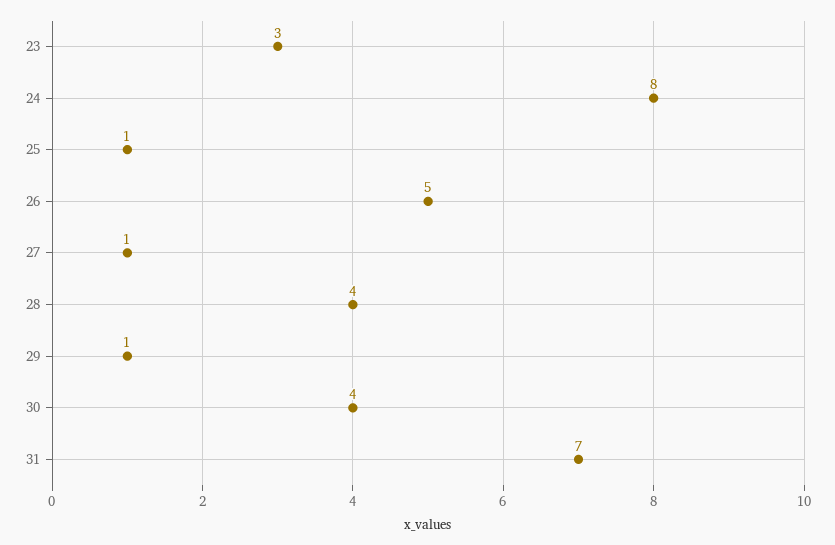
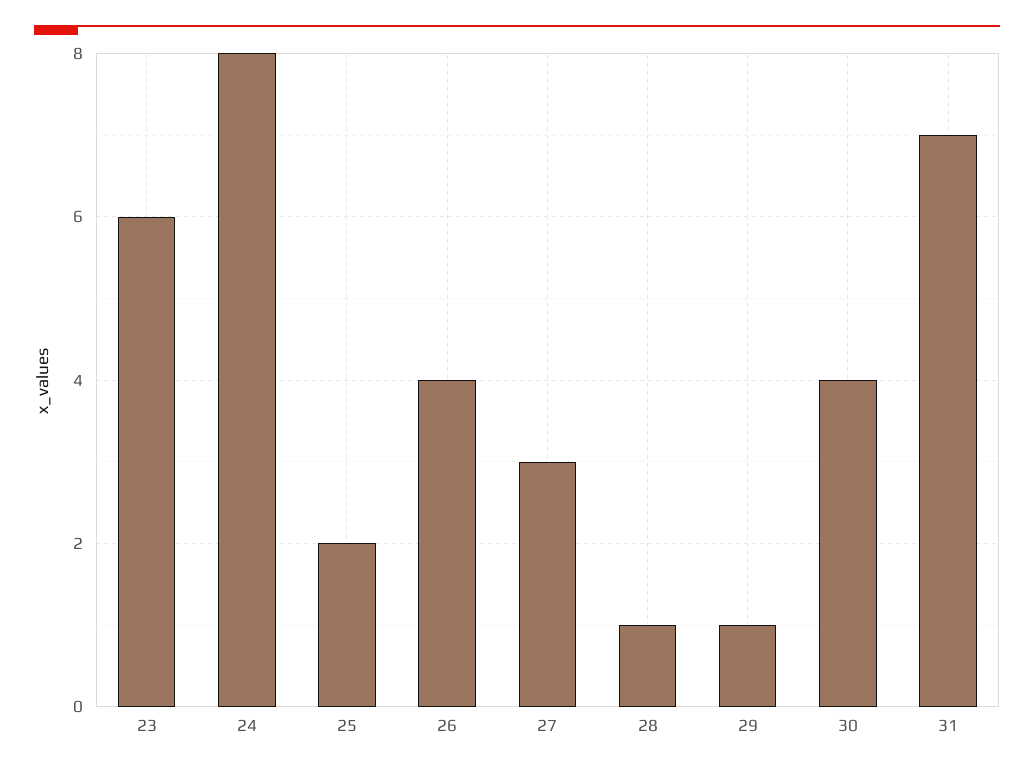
23: 3 -> 6
25: 1 -> 2
26: 5 -> 4
27: 1 -> 3
28: 4 -> 1

